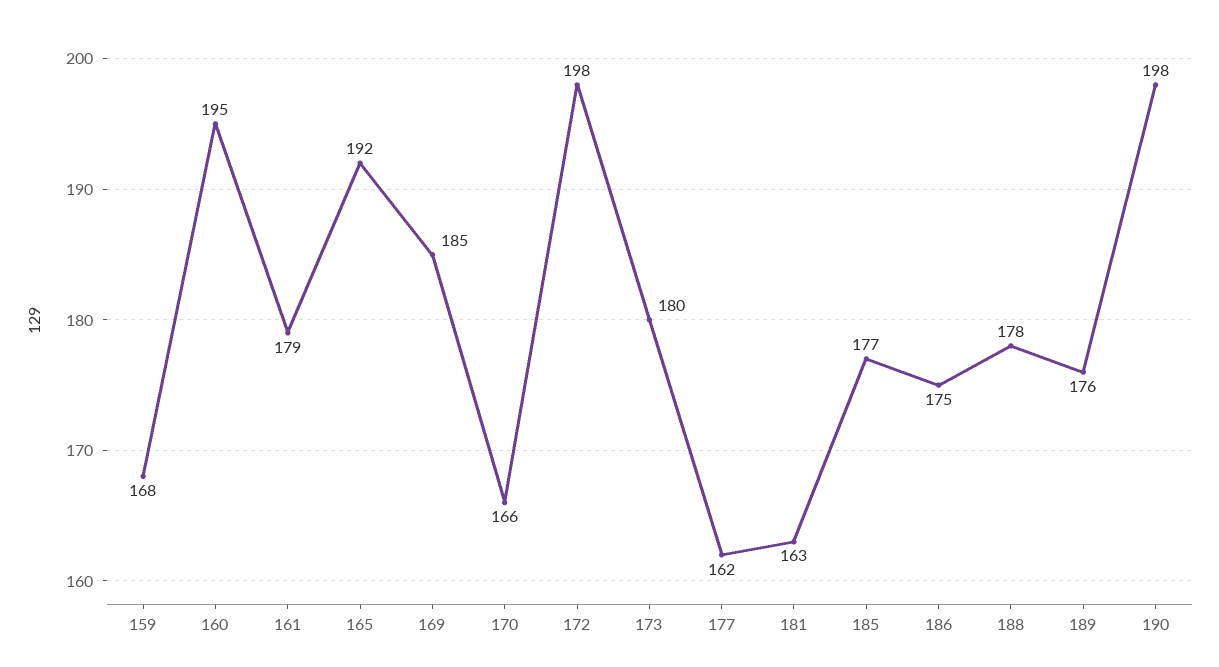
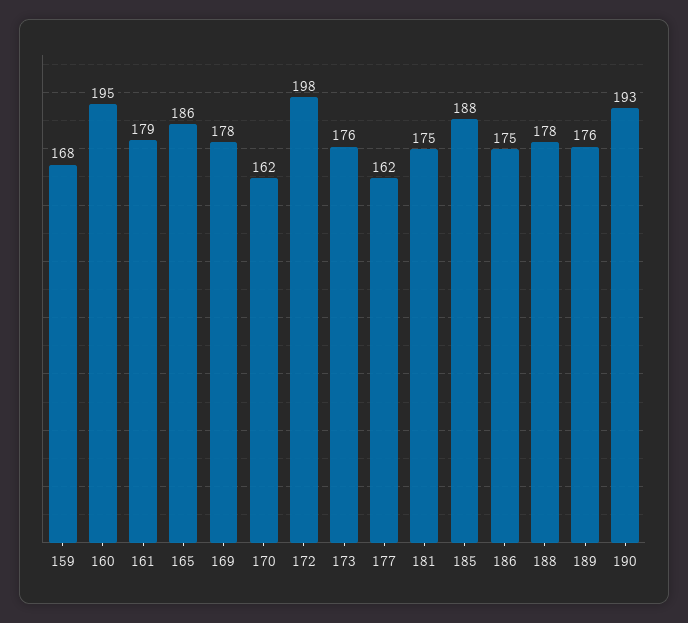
165: 192 -> 186
169: 185 -> 178
170: 166 -> 162
173: 180 -> 176
181: 163 -> 175
185: 177 -> 188
190: 198 -> 193

